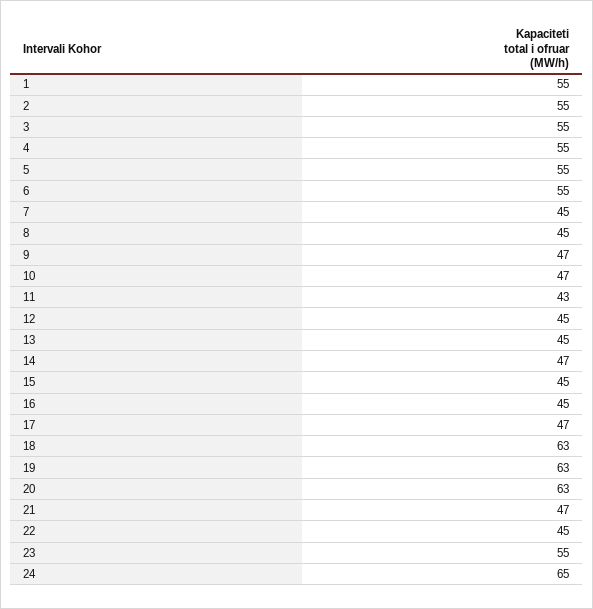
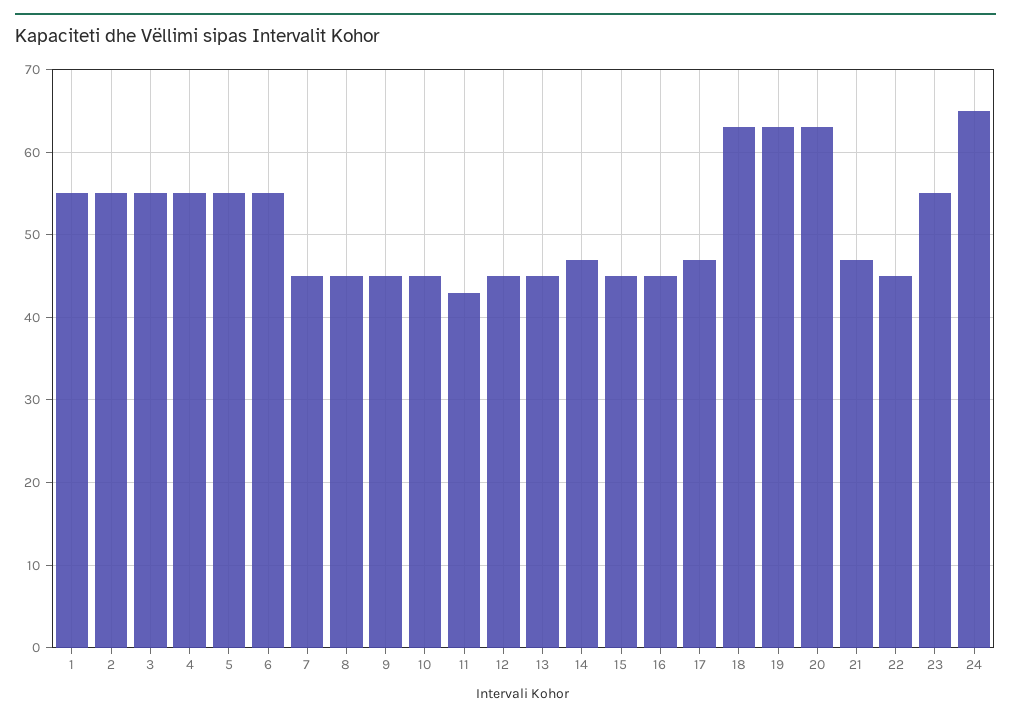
9: 47 -> 45
10: 47 -> 45

